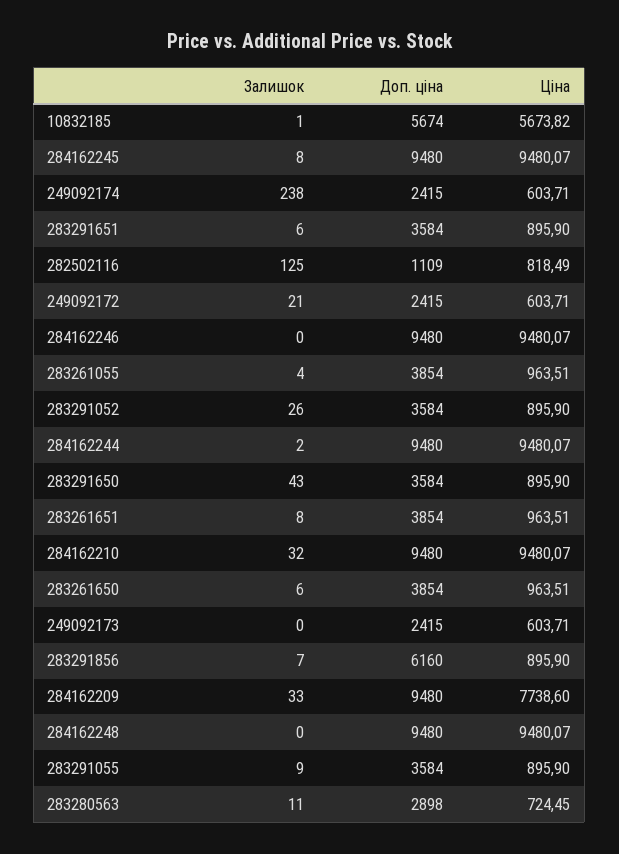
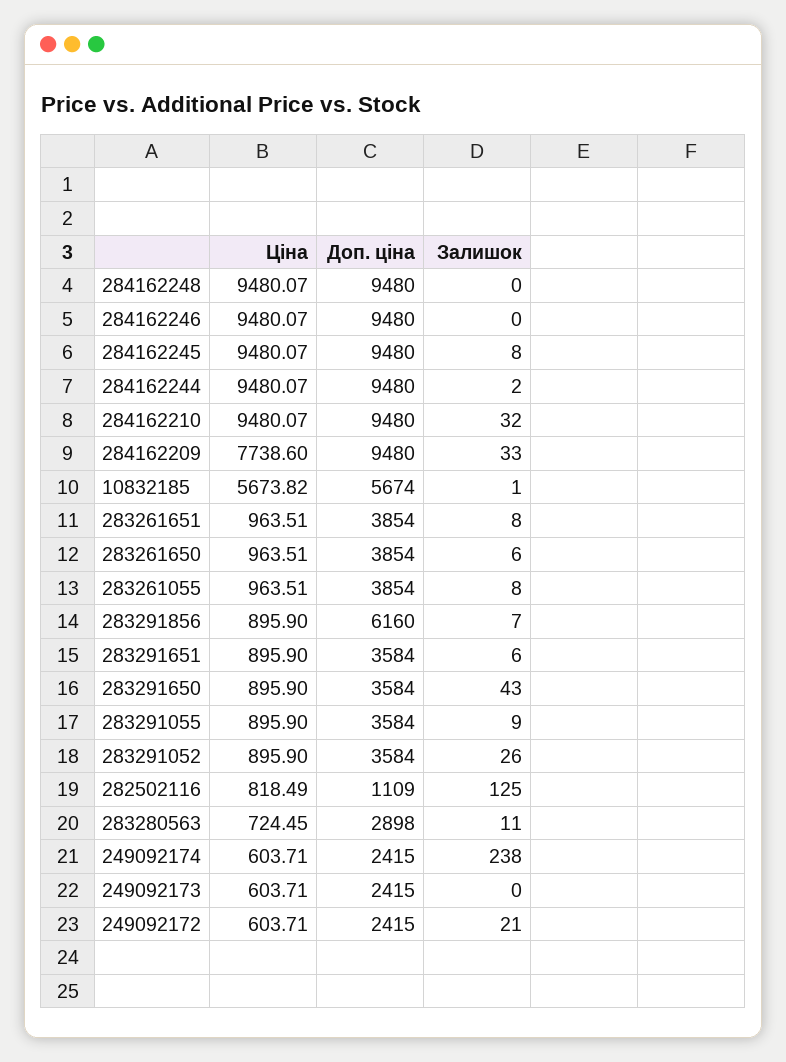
Залишок, 283261055: 4 -> 8

